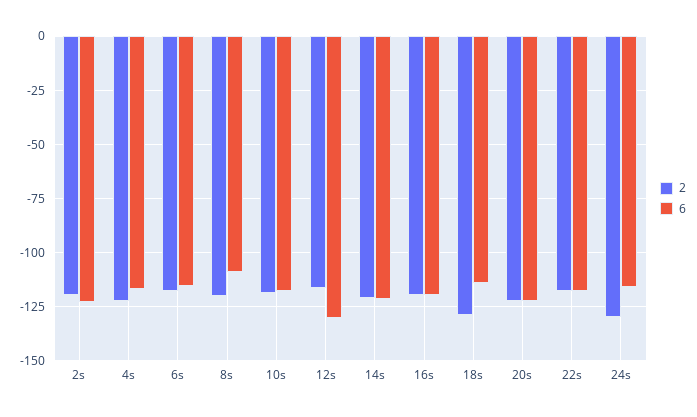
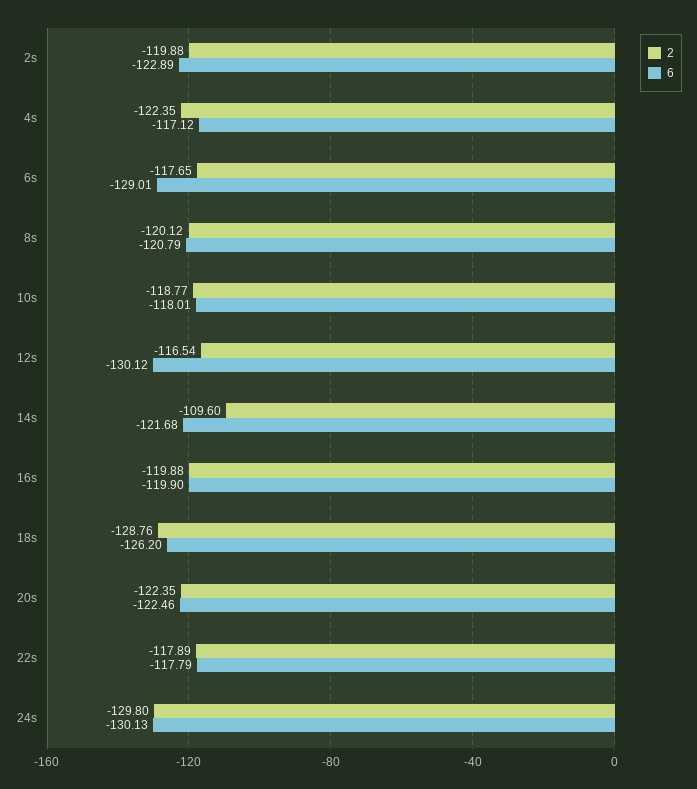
6, 6s: -115 -> -129.01
6, 8s: -110 -> -120.79
2, 14s: -120 -> -109.6
6, 18s: -115 -> -126.2
6, 24s: -115 -> -130.13

